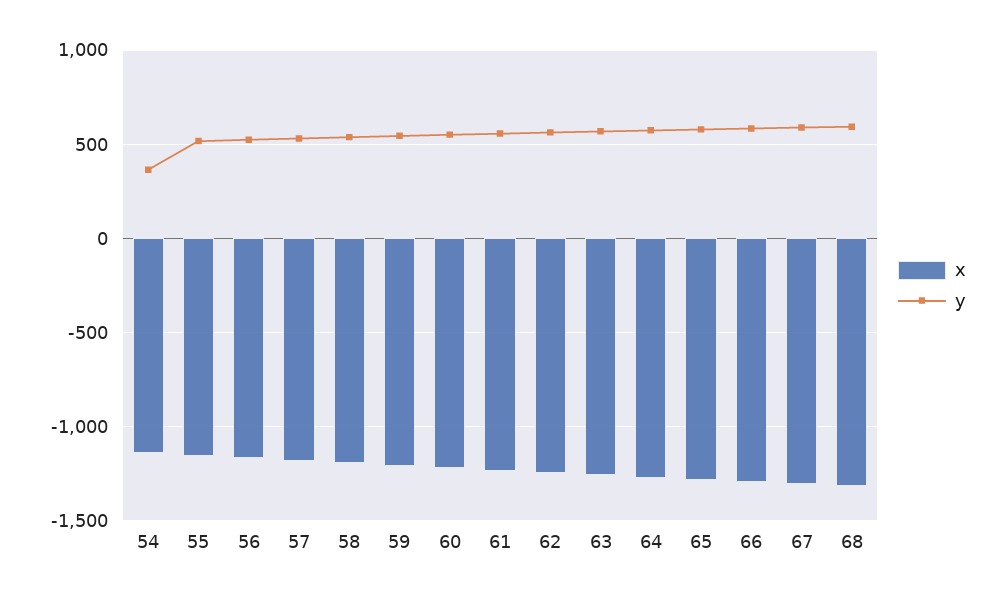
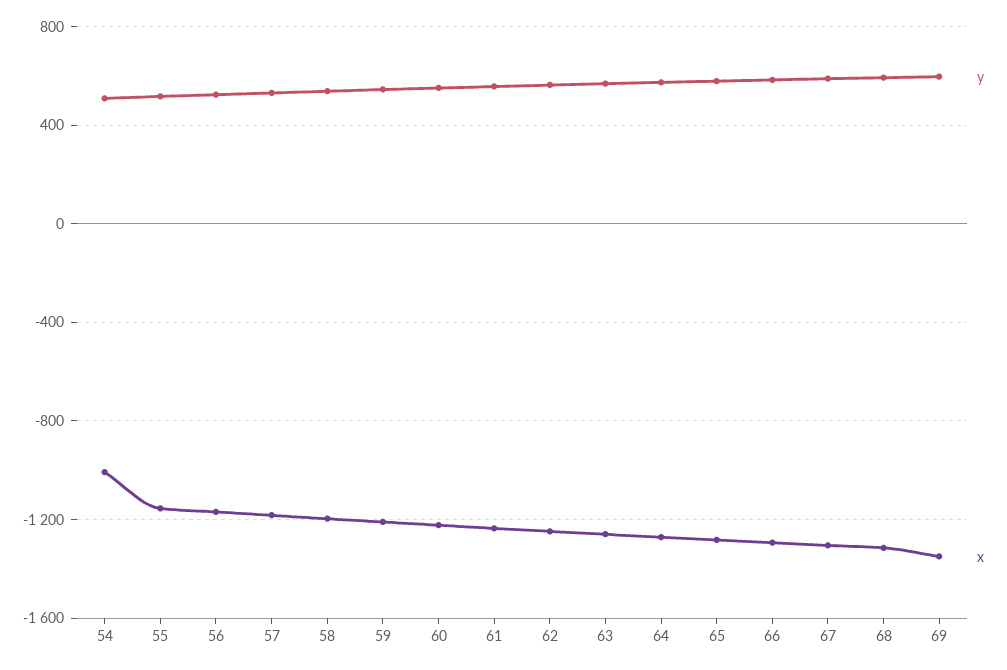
x, 54: -1150 -> -1000
y, 54: 350 -> 500
y, 69: none -> 600
x, 69: none -> -1350

